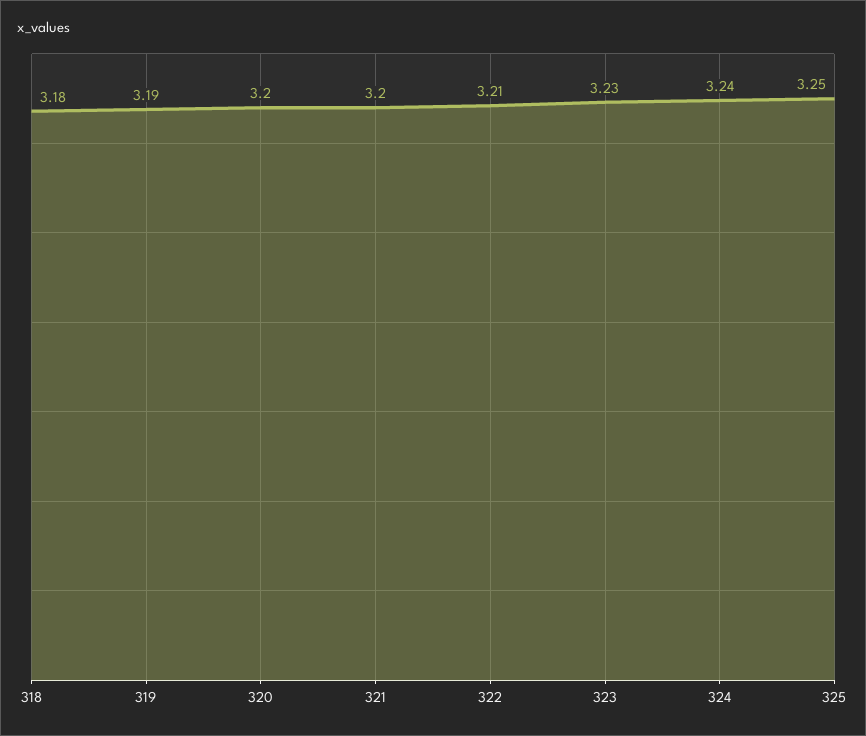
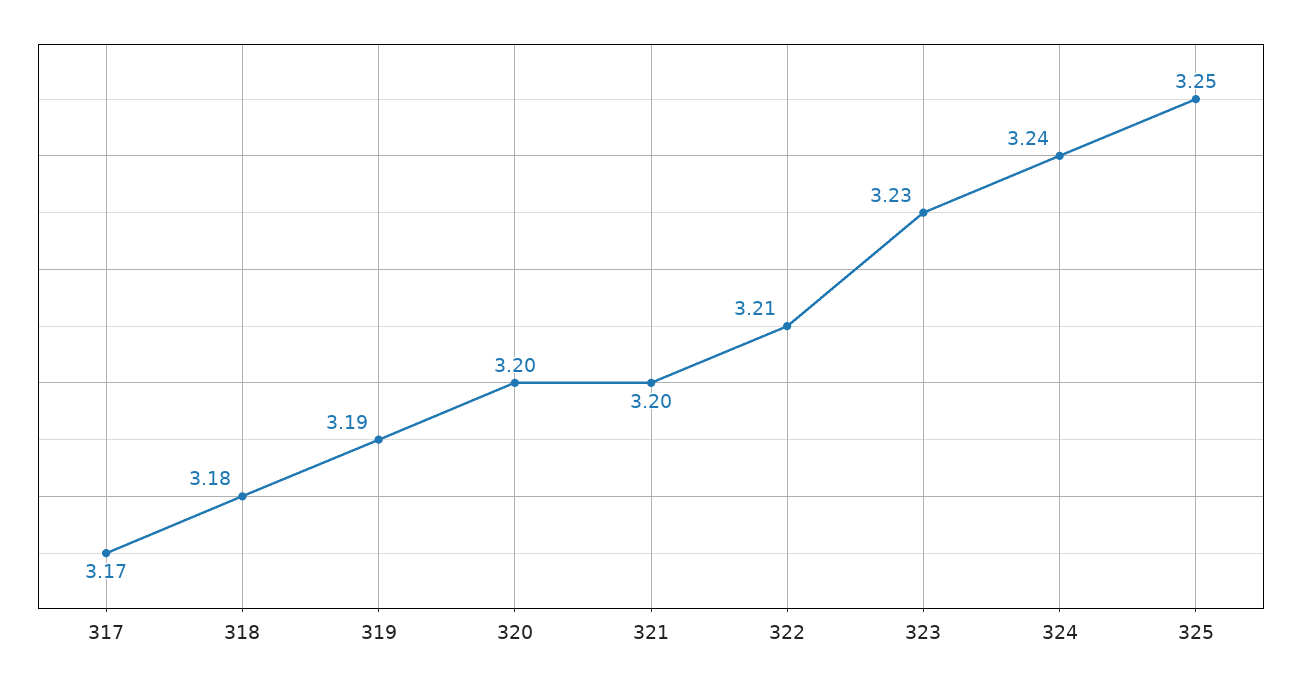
317: none -> 3.17

